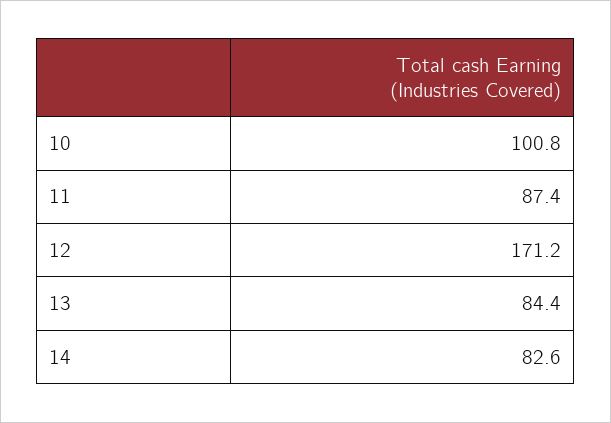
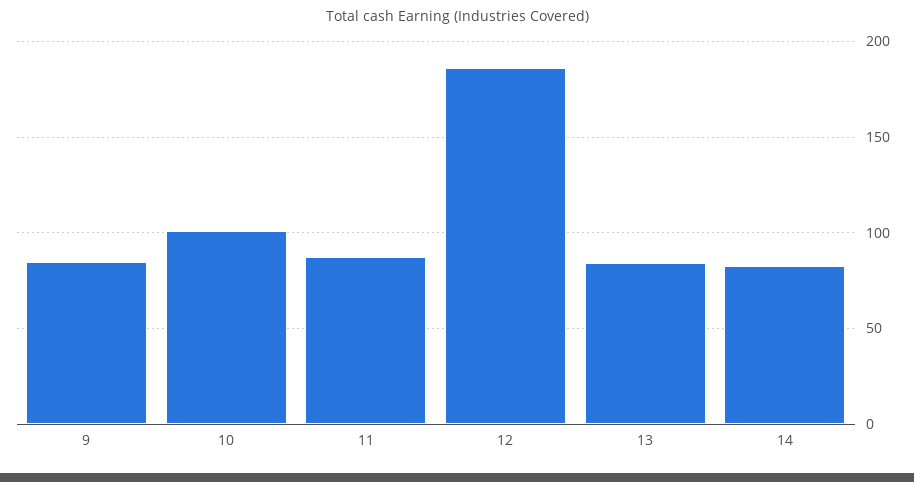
12: 171.2 -> 185
9: none -> 85

